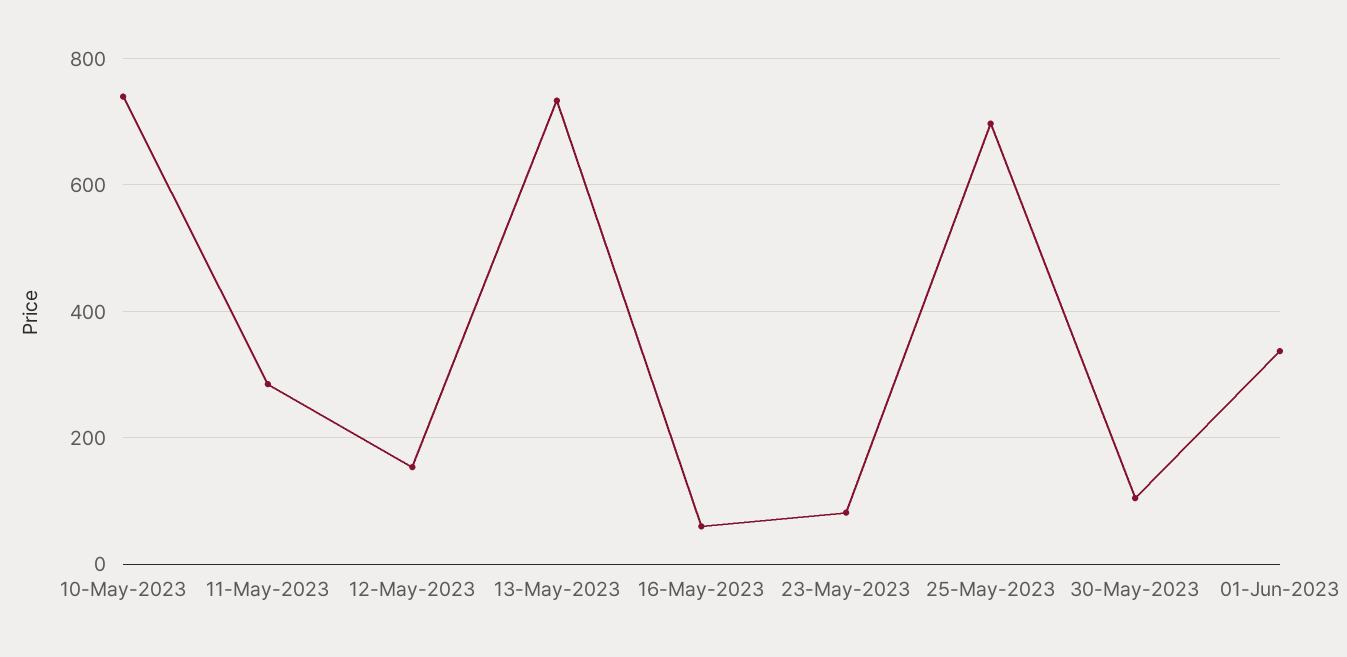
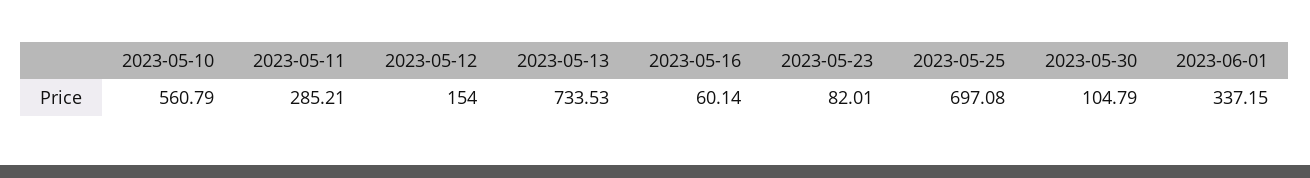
10-May-2023: 740 -> 560.79

